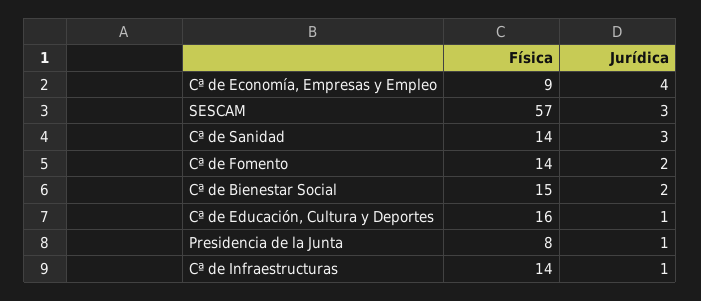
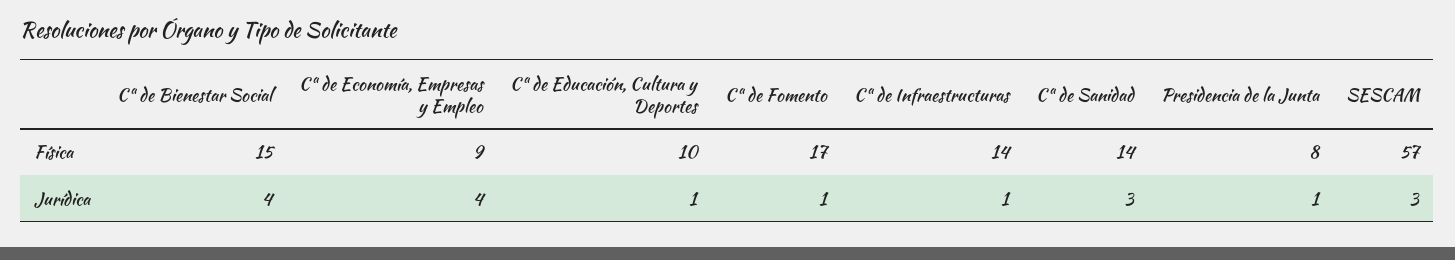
Física, Cª de Fomento: 14 -> 17
Jurídica, Cª de Fomento: 2 -> 1
Jurídica, Cª de Bienestar Social: 2 -> 4
Física, Cª de Educación, Cultura y Deportes: 16 -> 10

